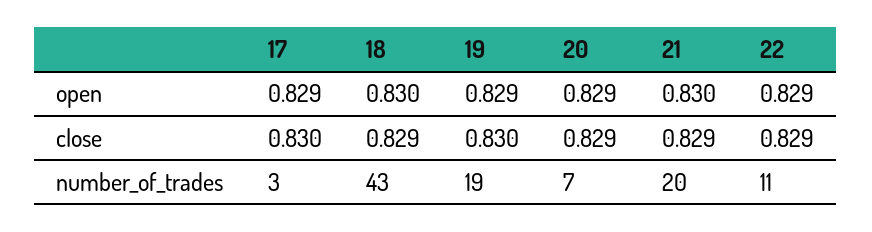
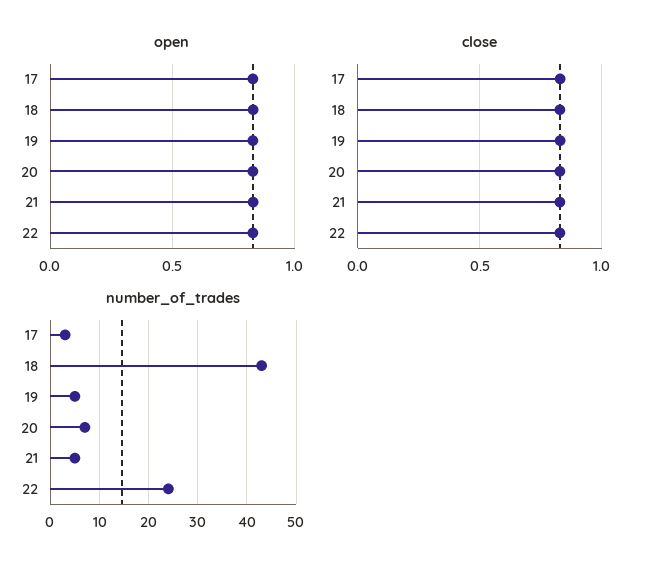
number_of_trades, 19: 19 -> 5
number_of_trades, 21: 20 -> 5
number_of_trades, 22: 11 -> 25

